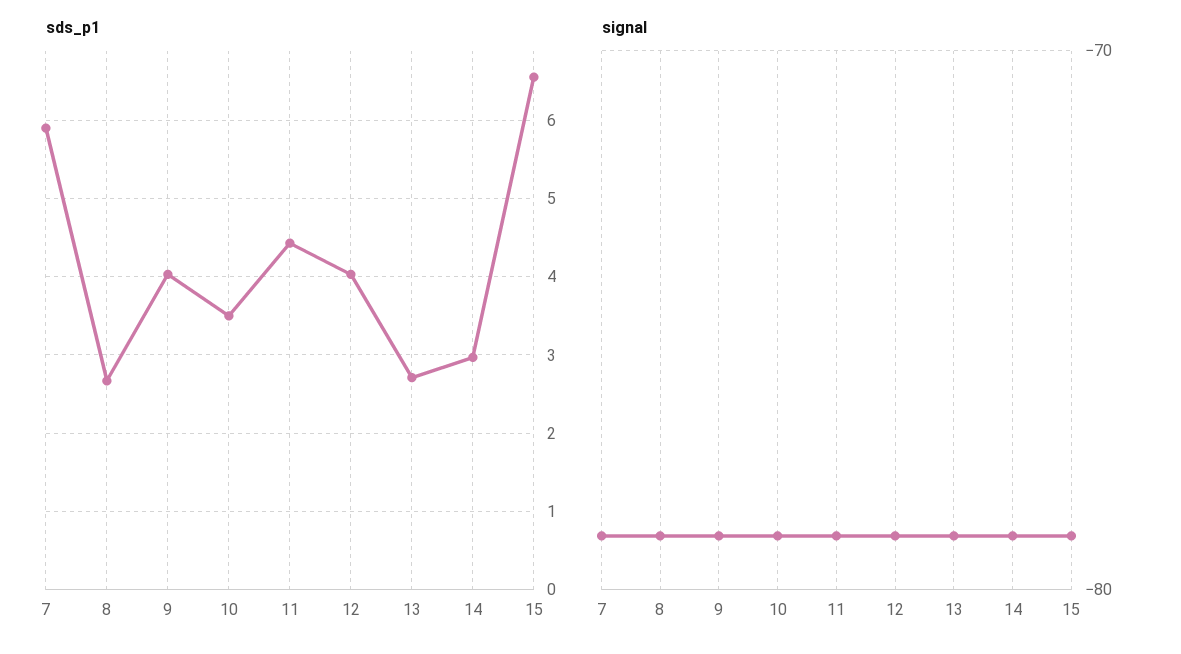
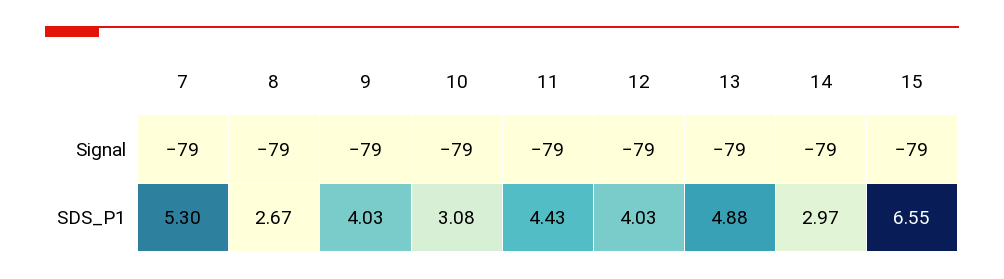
sds_p1, 7: 5.9 -> 5.3
sds_p1, 10: 3.5 -> 3.08
sds_p1, 13: 2.7 -> 4.88

